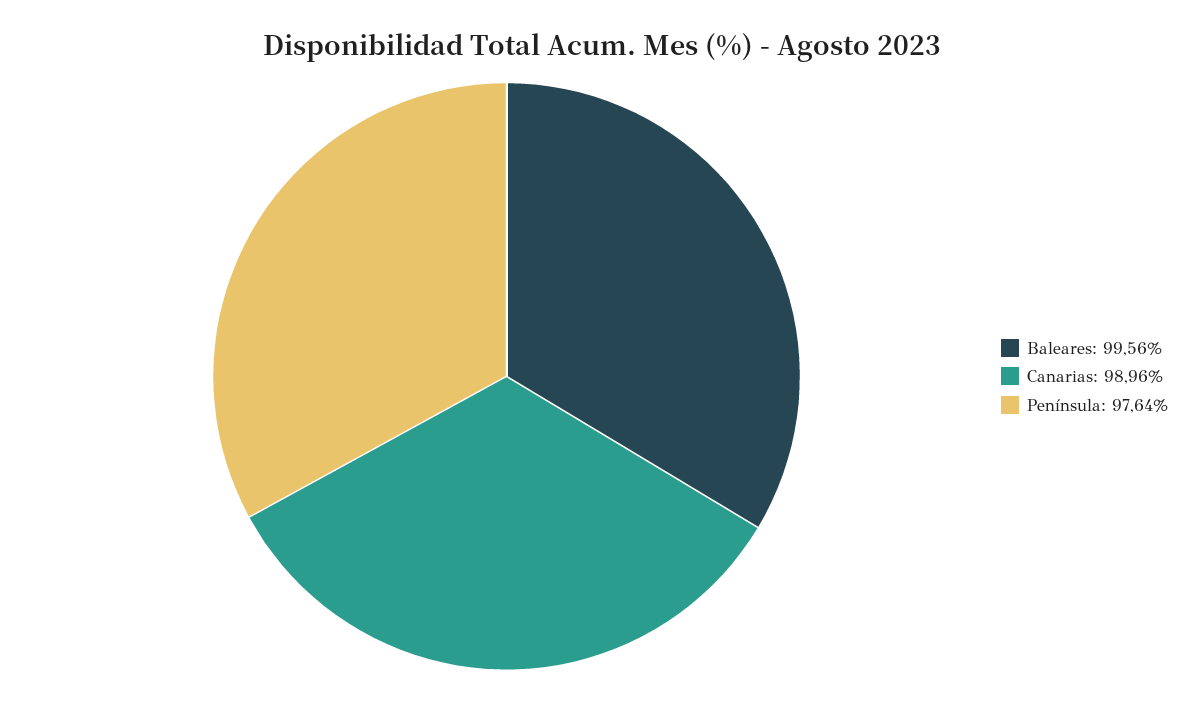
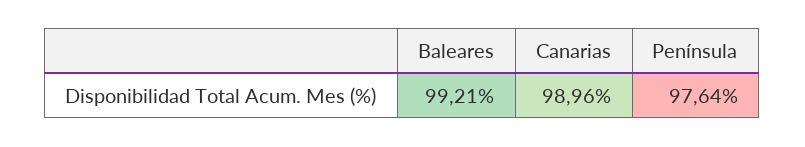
Baleares: 99.56 -> 99.21

